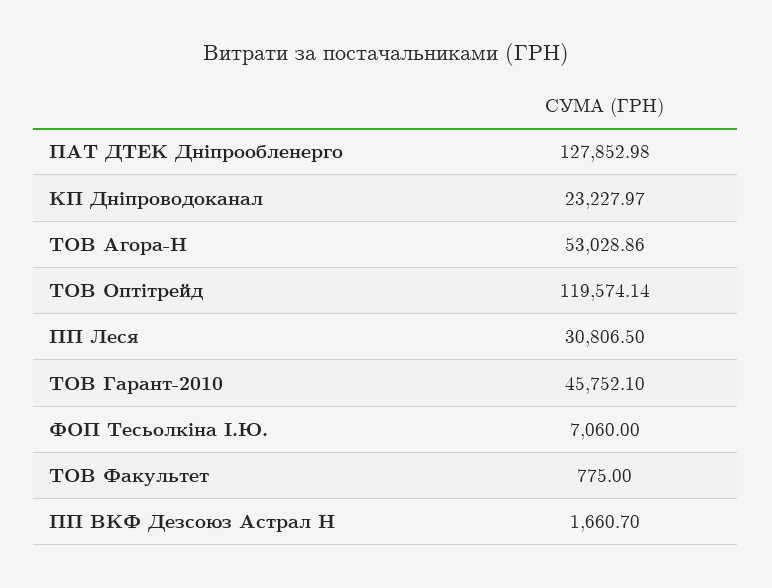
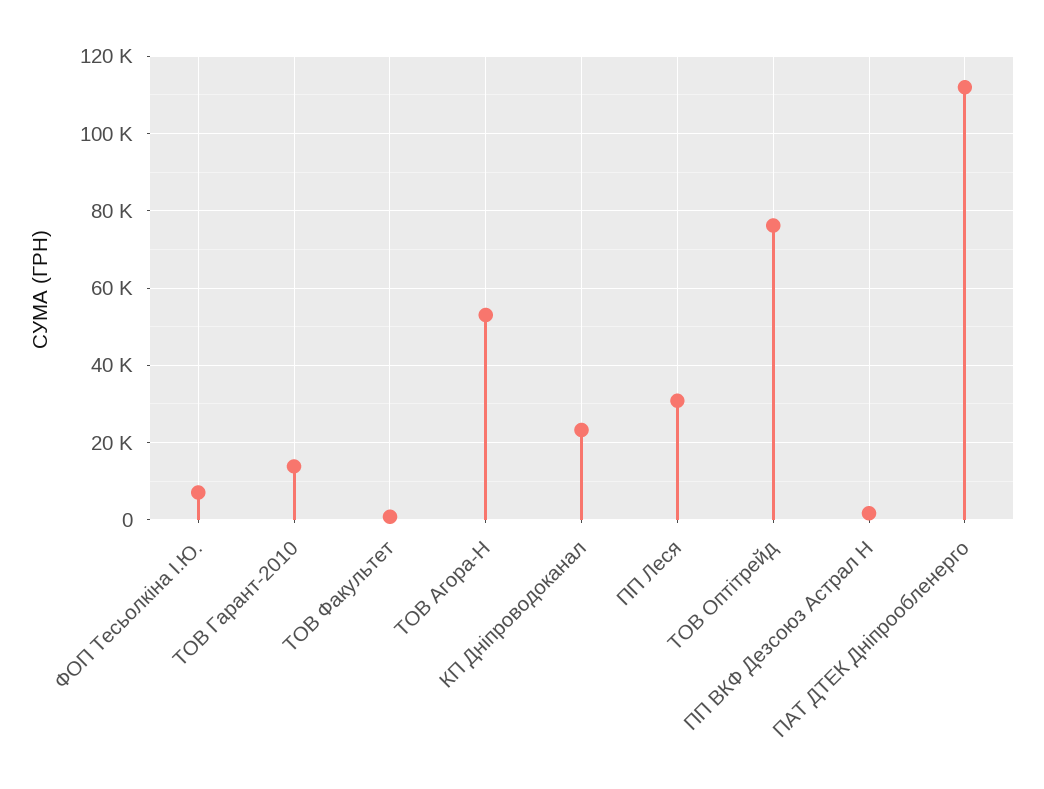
ПАТ ДТЕК Дніпрообленерго: 127852.98 -> 112000
ТОВ Оптітрейд: 119574.14 -> 76000
ТОВ Гарант-2010: 45752.1 -> 14000

